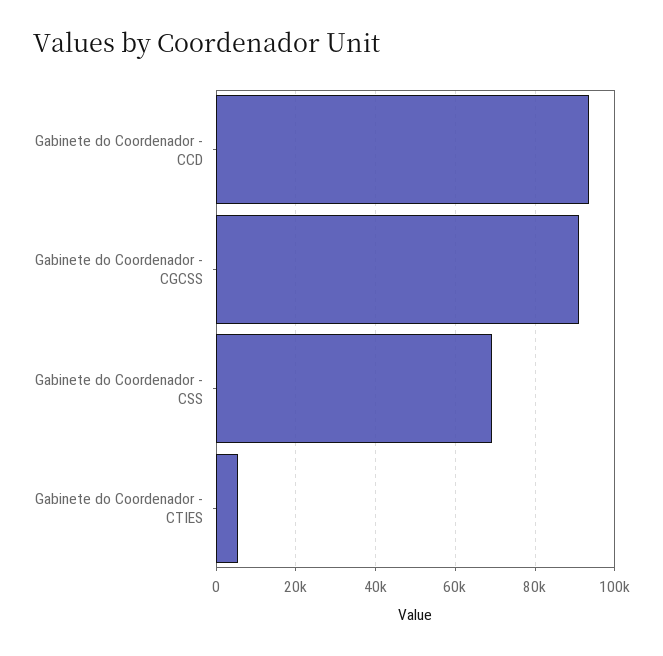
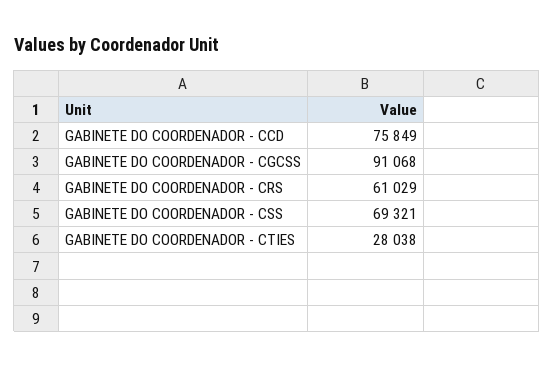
Gabinete do Coordenador - CCD: 94000 -> 75849
Gabinete do Coordenador - CTIES: 6000 -> 28038
GABINETE DO COORDENADOR - CRS: none -> 61029

